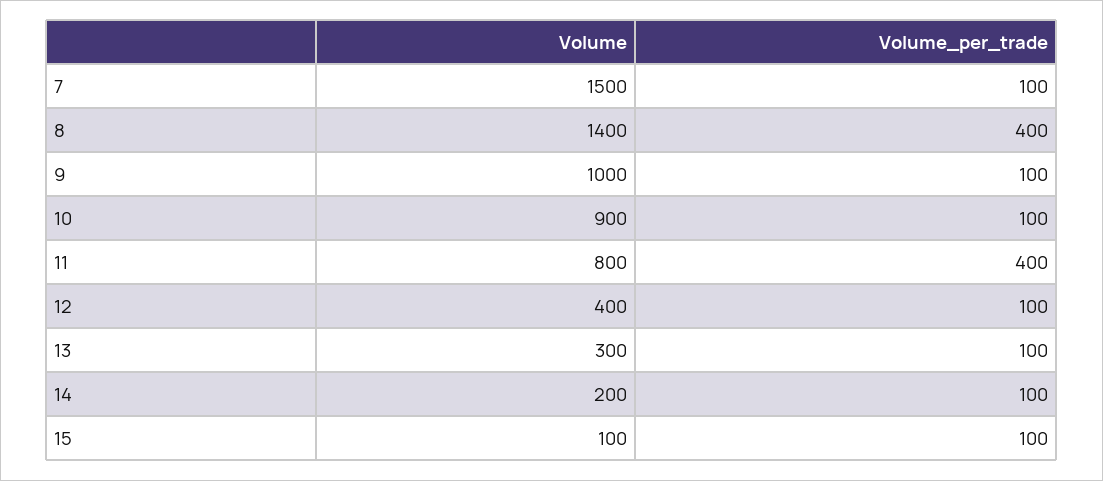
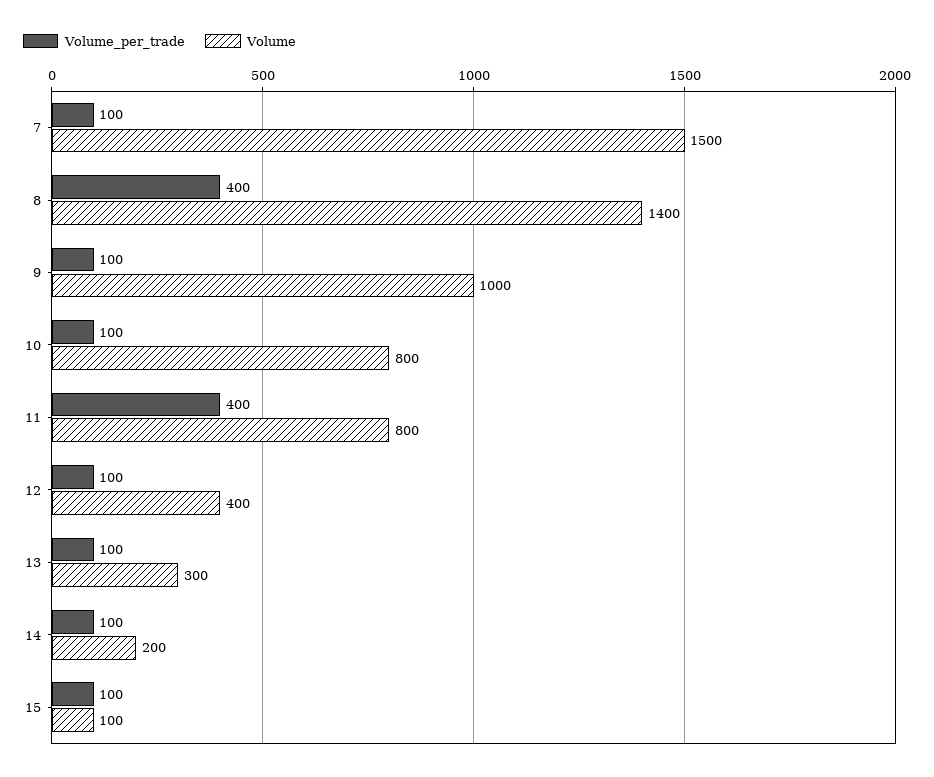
Volume, 10: 900 -> 800

